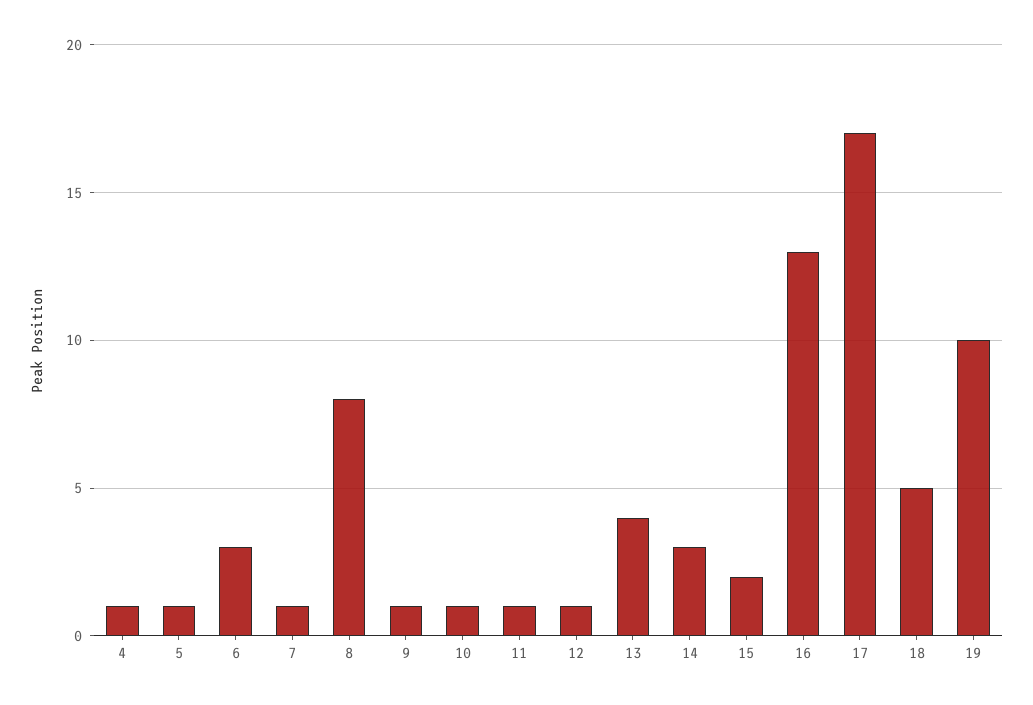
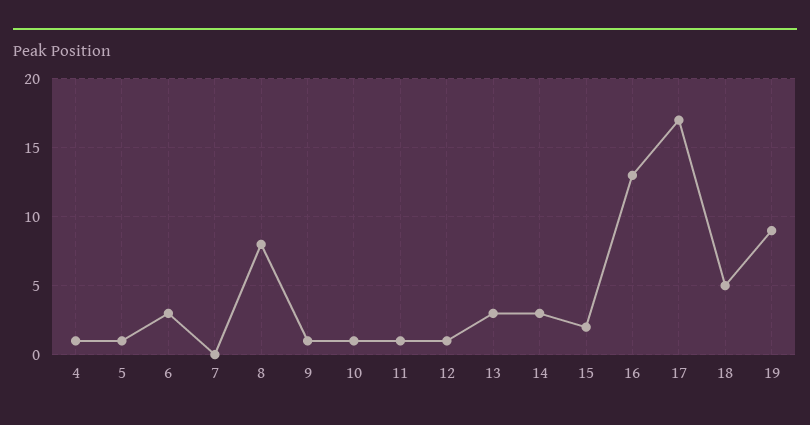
7: 1 -> 0
13: 4 -> 3
19: 10 -> 9

